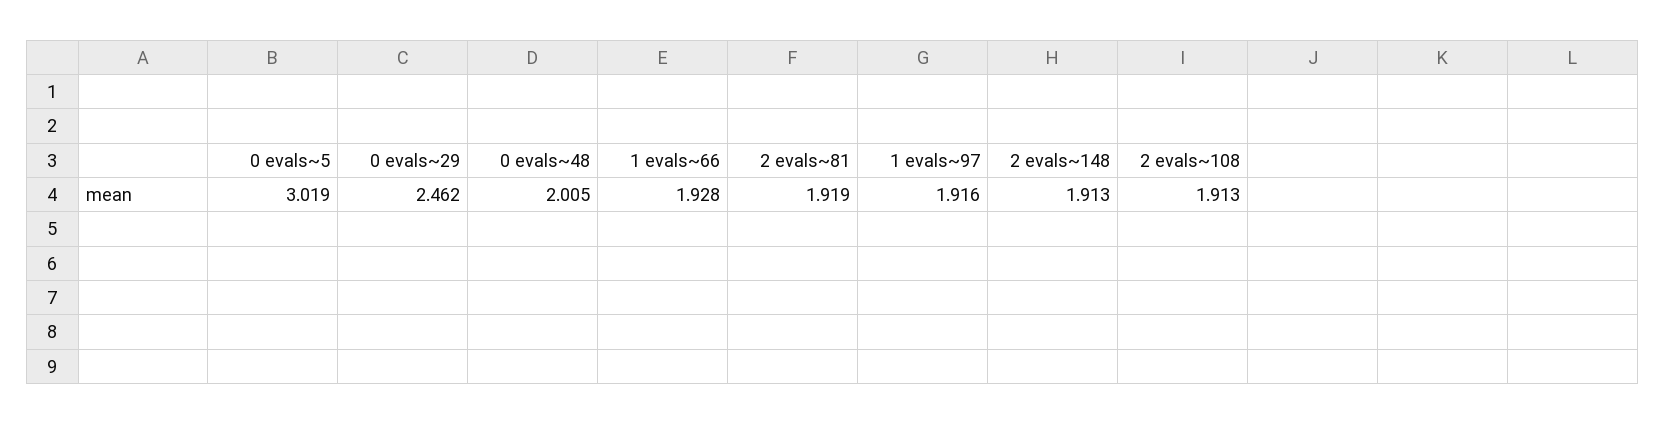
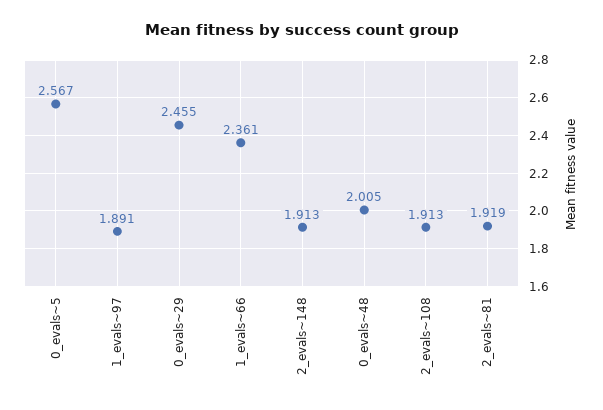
0 evals~5: 3.019 -> 2.567
0 evals~29: 2.462 -> 2.455
1 evals~66: 1.928 -> 2.361
1 evals~97: 1.916 -> 1.891

